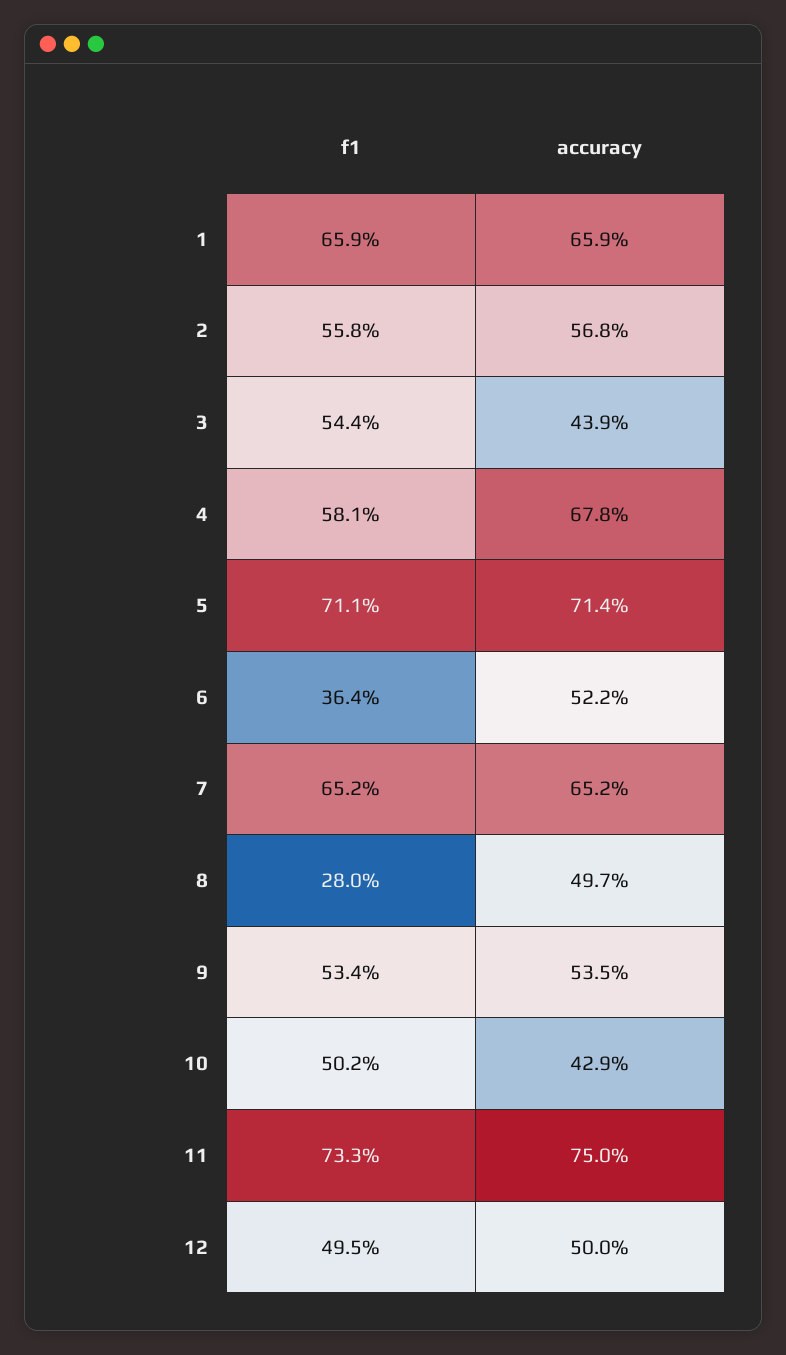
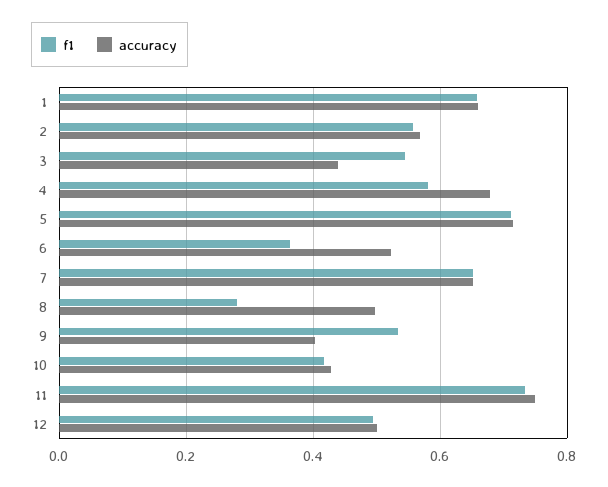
accuracy, 9: 0.535 -> 0.4
f1, 10: 0.502 -> 0.42

